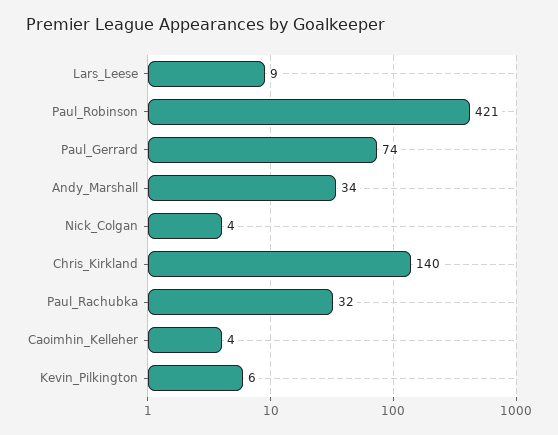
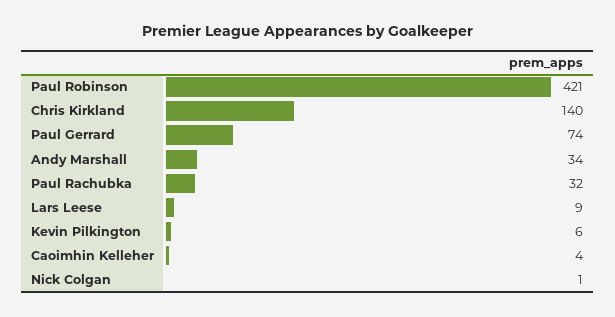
Nick_Colgan: 4 -> 1

